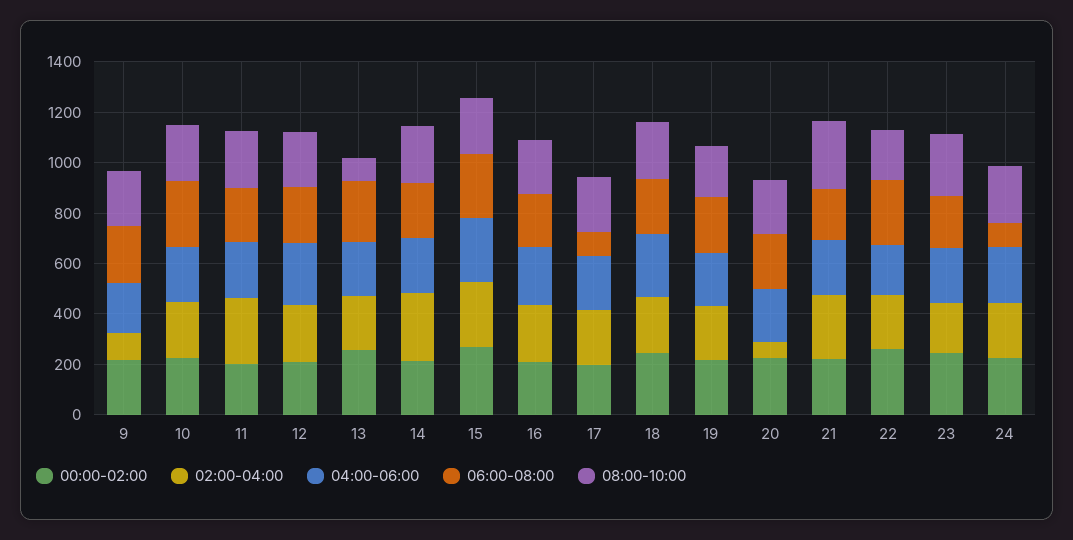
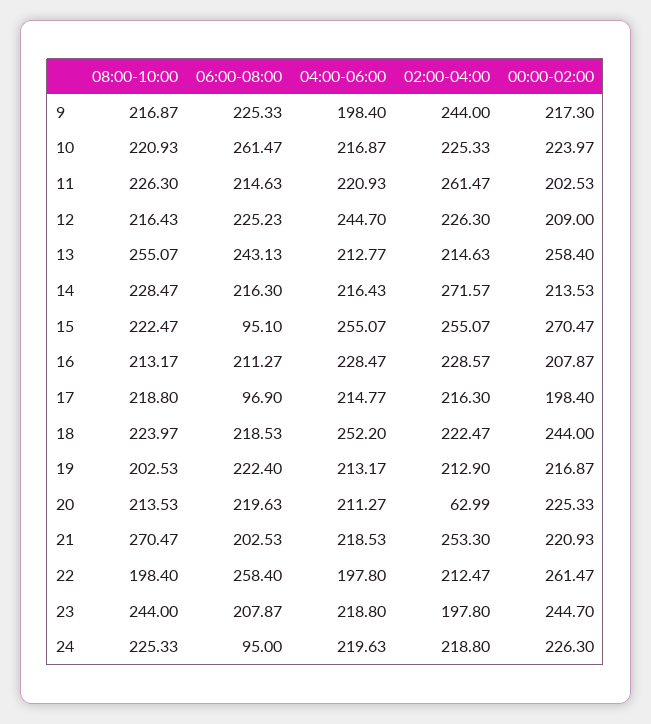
02:00-04:00, 9: 100 -> 244
08:00-10:00, 13: 100 -> 255.07
06:00-08:00, 15: 250 -> 95.1

